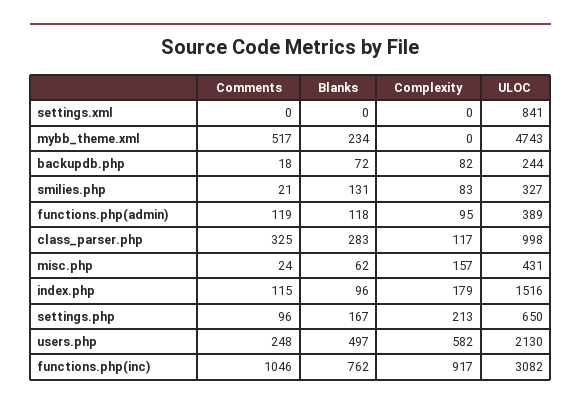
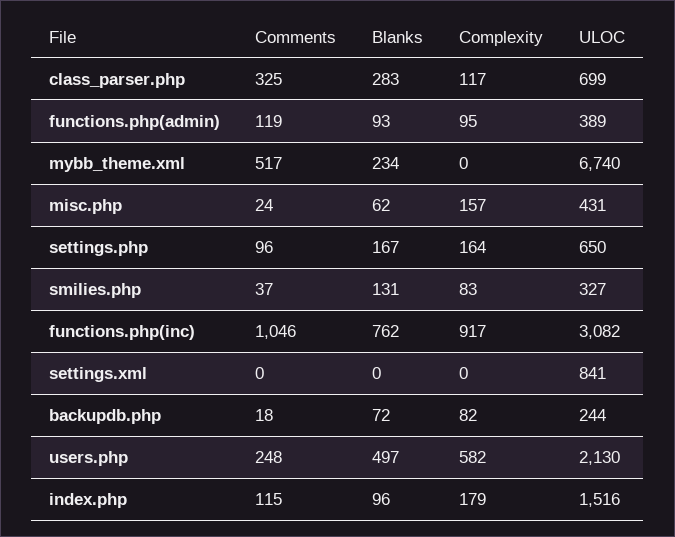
ULOC, mybb_theme.xml: 4743 -> 6740
Comments, smilies.php: 21 -> 37
Blanks, functions.php(admin): 118 -> 93
ULOC, class_parser.php: 998 -> 699
Complexity, settings.php: 213 -> 164

